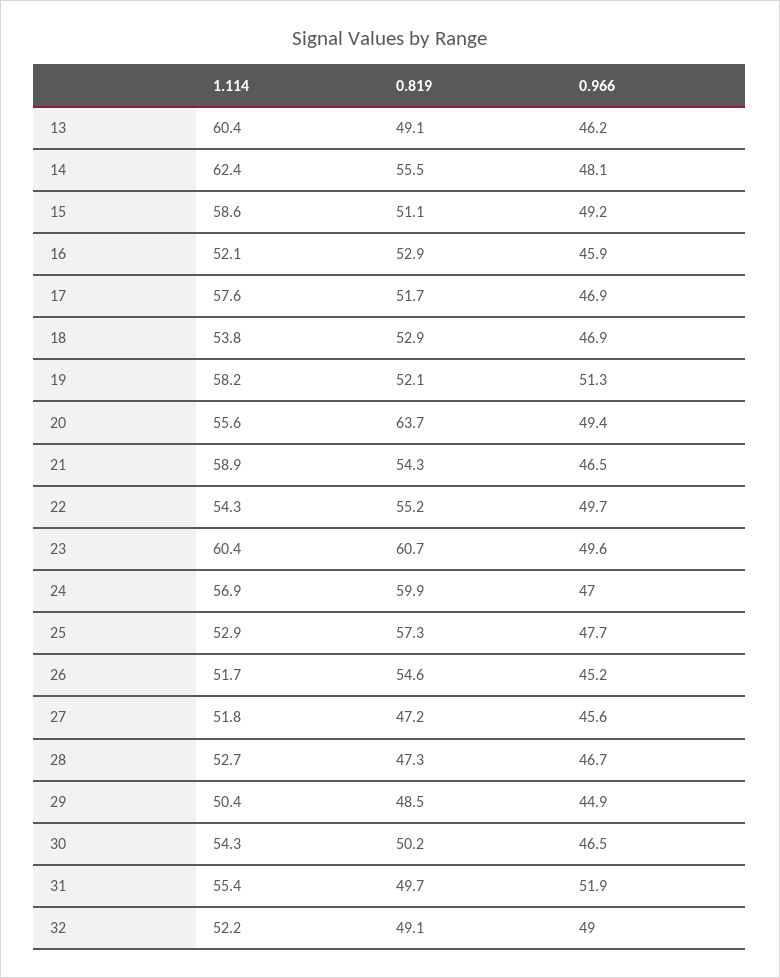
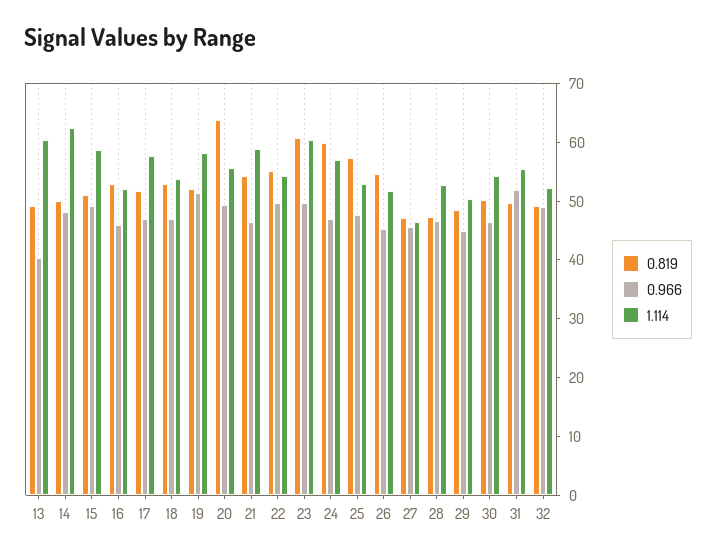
0.966, 13: 46.2 -> 40
0.819, 14: 55.5 -> 50
1.114, 27: 51.8 -> 46

